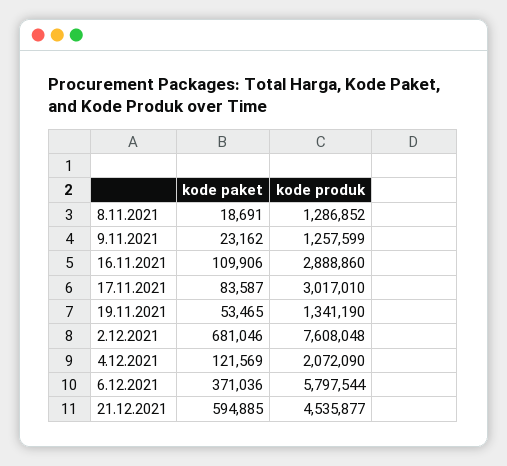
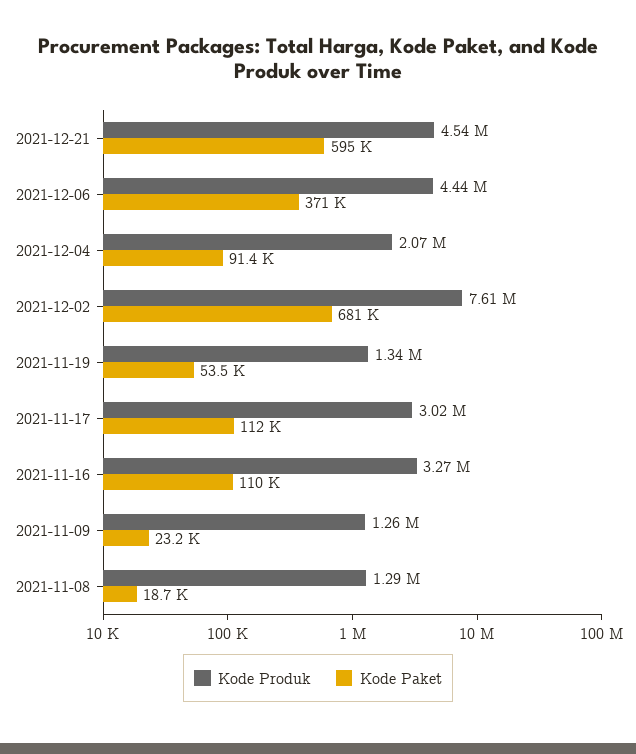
kode produk, 16.11.2021: 2888860 -> 3270000
kode paket, 17.11.2021: 83587 -> 112000
kode paket, 4.12.2021: 121569 -> 91400
kode produk, 6.12.2021: 5797544 -> 4440000

